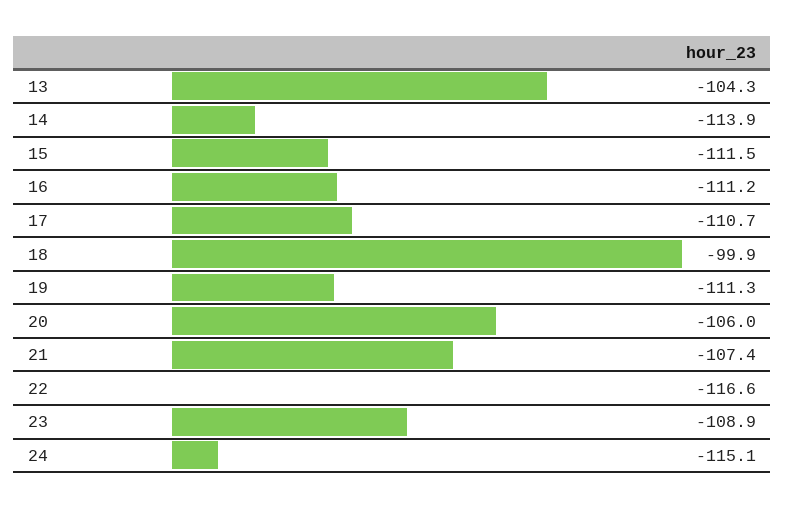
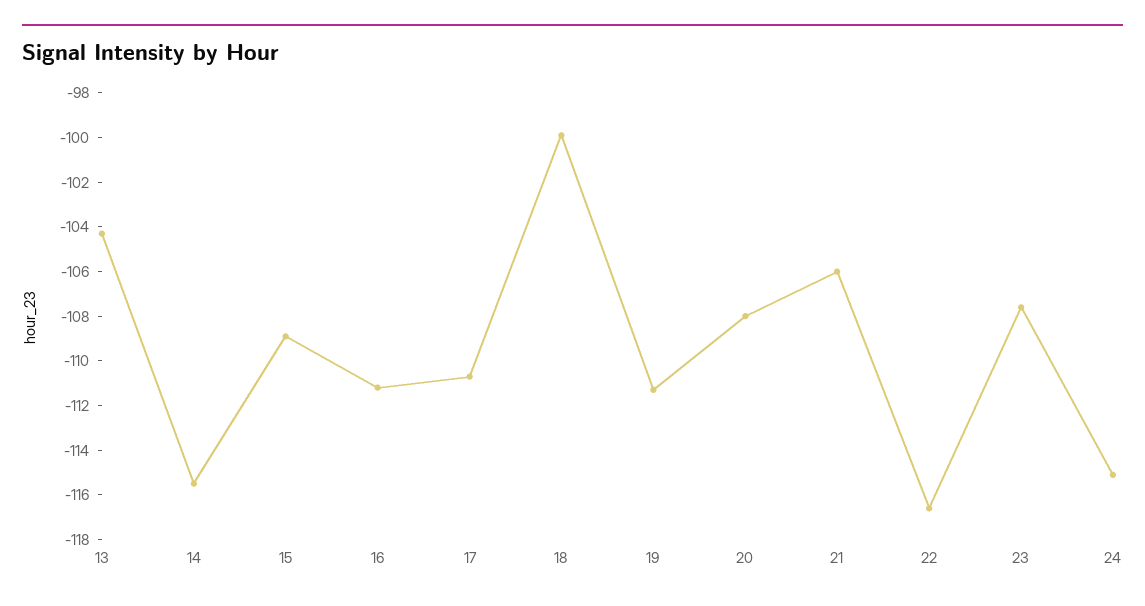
14: -113.9 -> -115.5
15: -111.5 -> -109
20: -106 -> -108
21: -107.4 -> -106
23: -108.9 -> -107.5

